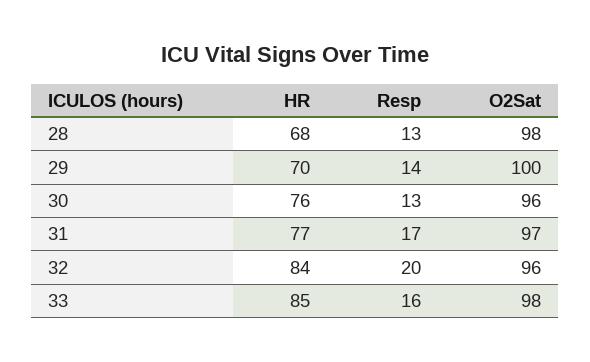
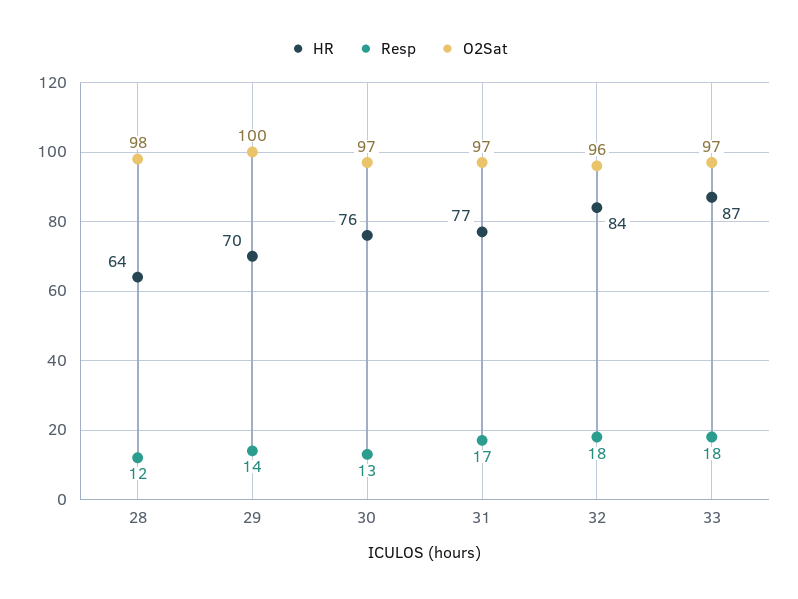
HR, 28: 68 -> 64
Resp, 28: 13 -> 12
O2Sat, 30: 96 -> 97
Resp, 32: 20 -> 18
HR, 33: 85 -> 87
Resp, 33: 16 -> 18
O2Sat, 33: 98 -> 97

